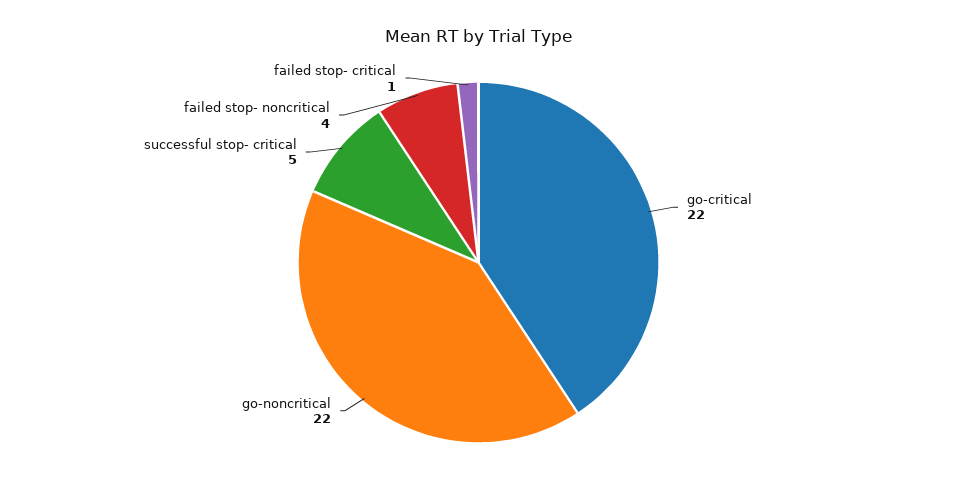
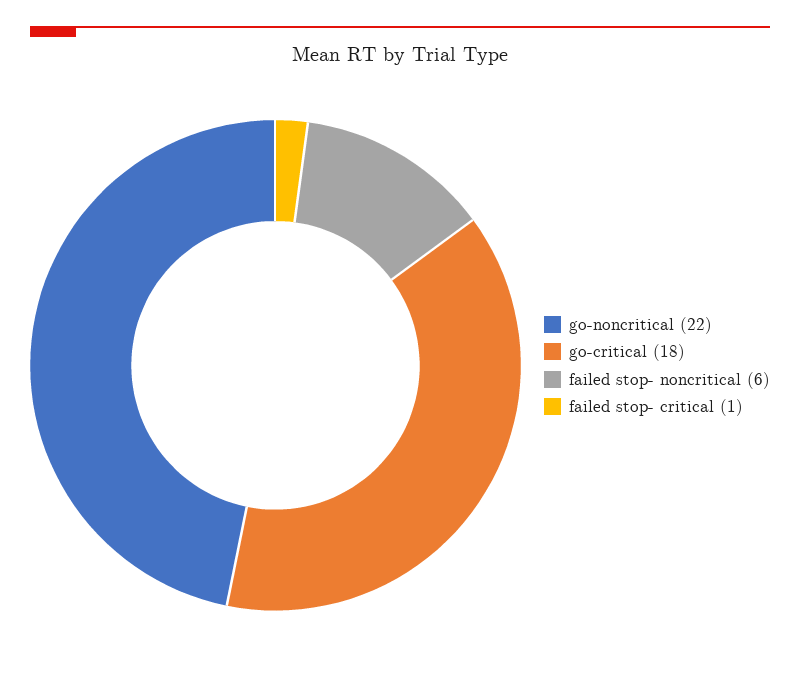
go-critical: 22 -> 18
successful stop- critical: 5 -> none
failed stop- noncritical: 4 -> 6

